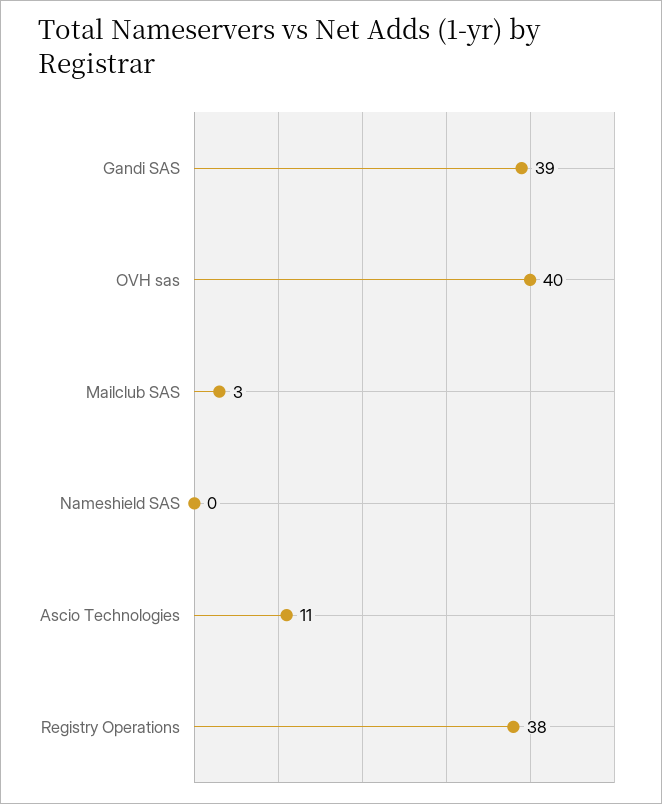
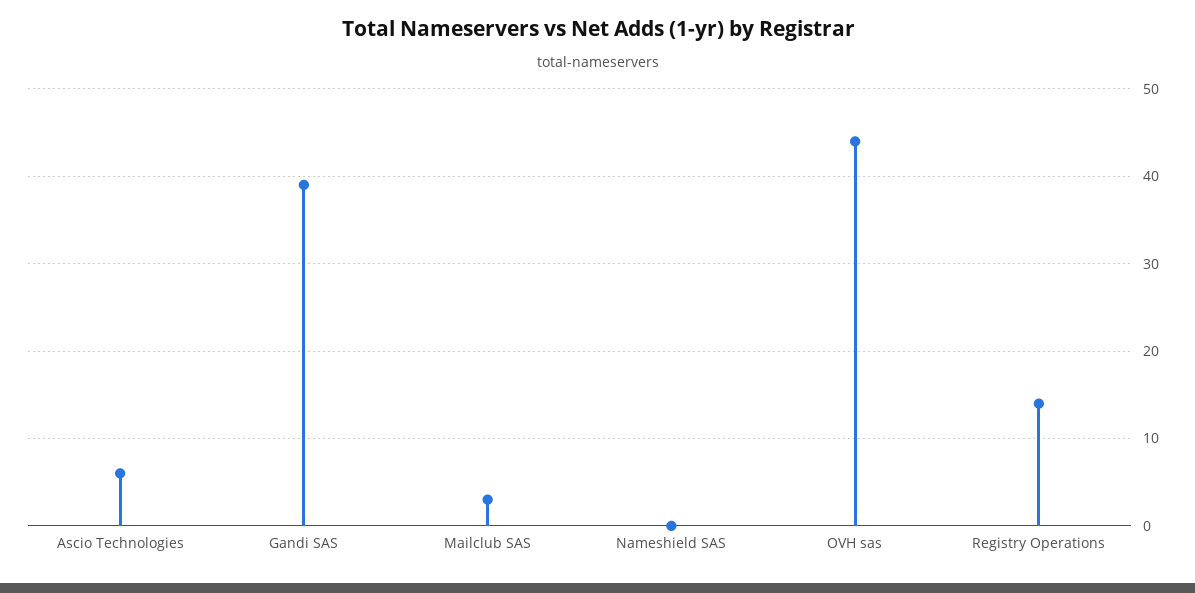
OVH sas: 40 -> 44
Ascio Technologies: 11 -> 6
Registry Operations: 38 -> 14

